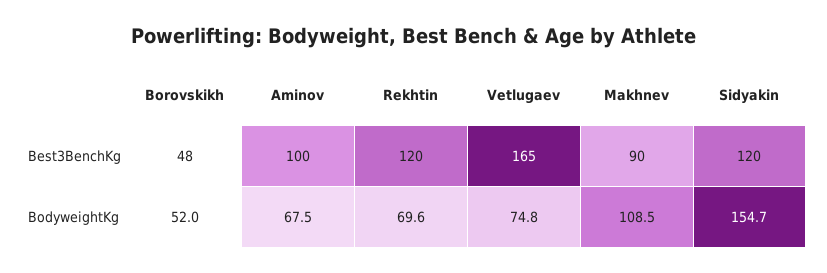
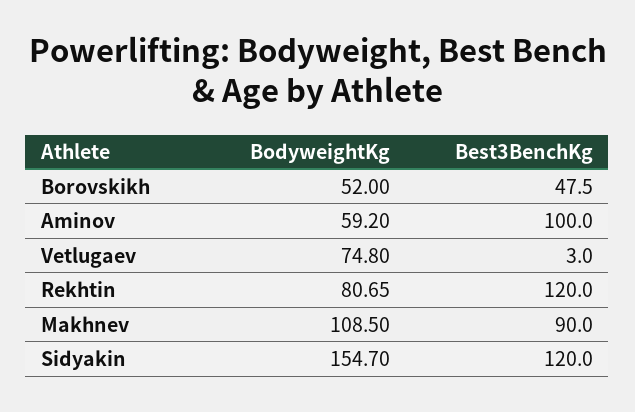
Vetlugaev, Best3BenchKg: 165 -> 3
Aminov, BodyweightKg: 67.5 -> 59.2
Rekhtin, BodyweightKg: 69.6 -> 80.65

